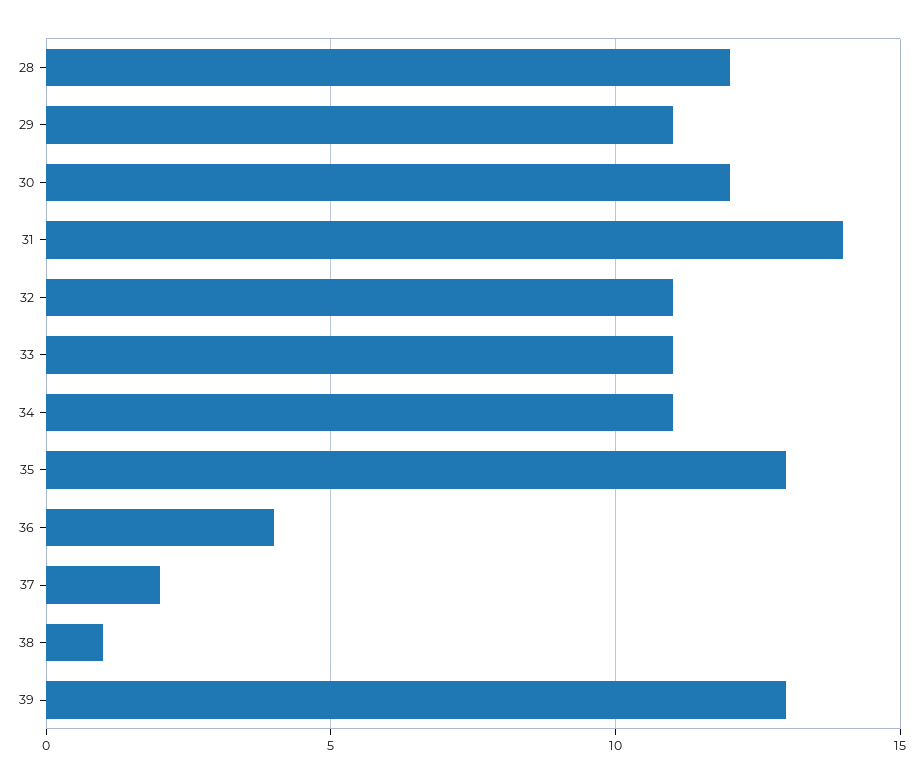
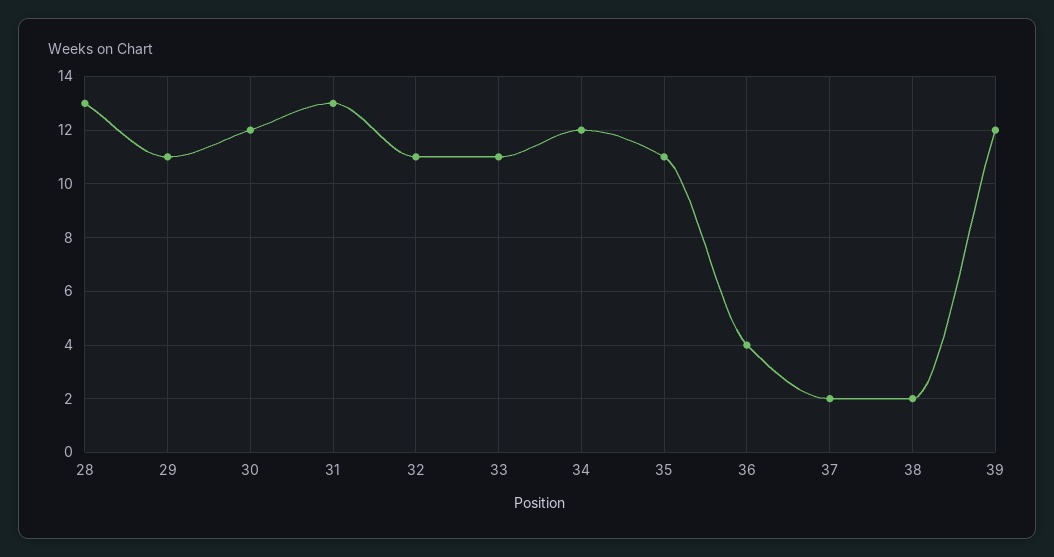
28: 12 -> 13
31: 14 -> 13
34: 11 -> 12
35: 13 -> 11
38: 1 -> 2
39: 13 -> 12

